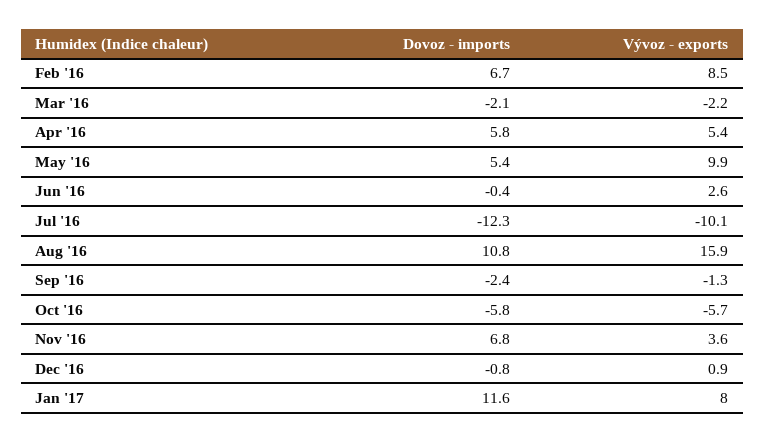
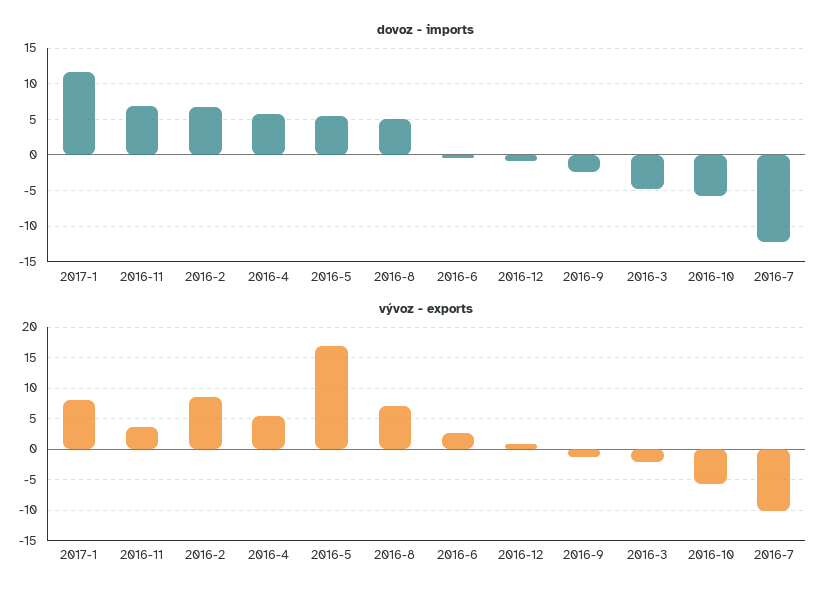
Dovoz - imports, Mar '16: -2.1 -> -5
Vývoz - exports, May '16: 9.9 -> 17
Dovoz - imports, Aug '16: 10.8 -> 5
Vývoz - exports, Aug '16: 15.9 -> 7

